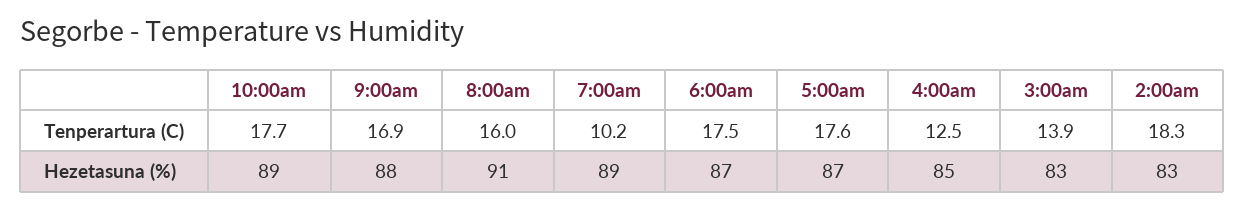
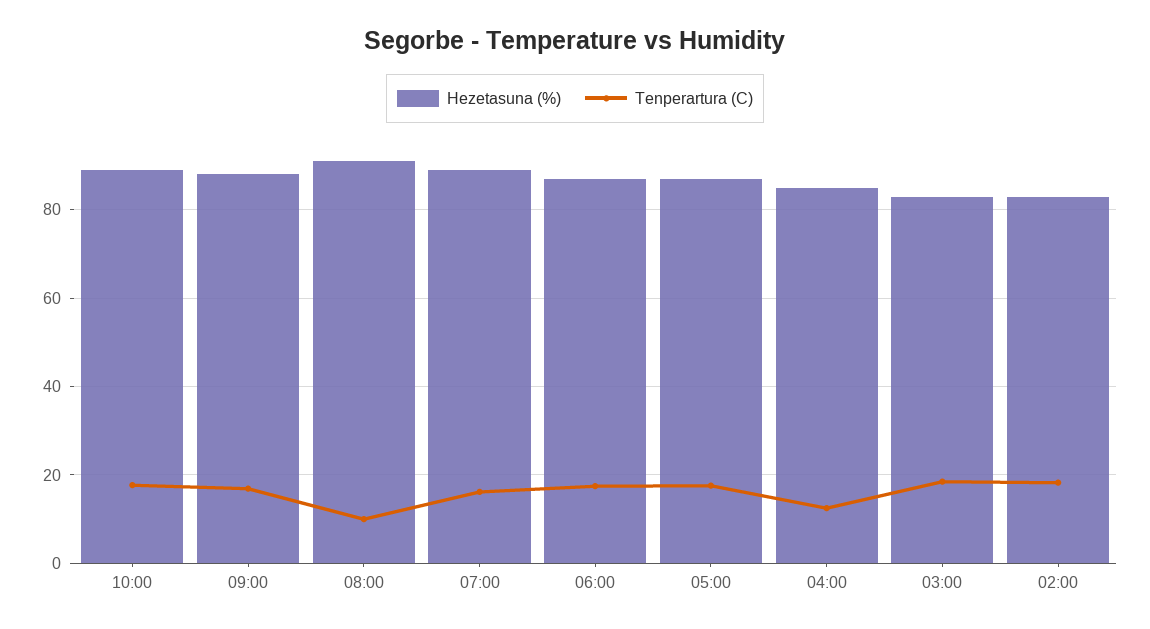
Tenperartura (C), 8:00am: 16 -> 10
Tenperartura (C), 7:00am: 10.2 -> 16
Tenperartura (C), 3:00am: 13.9 -> 18

